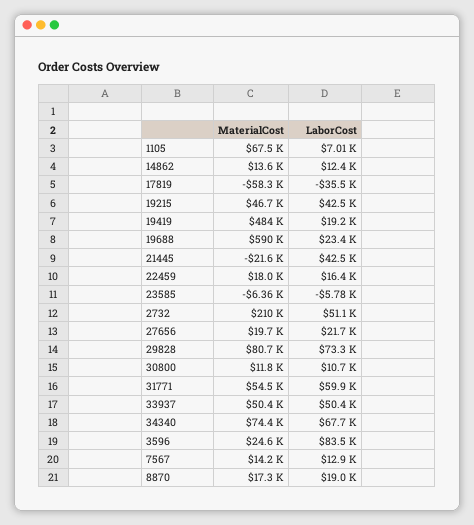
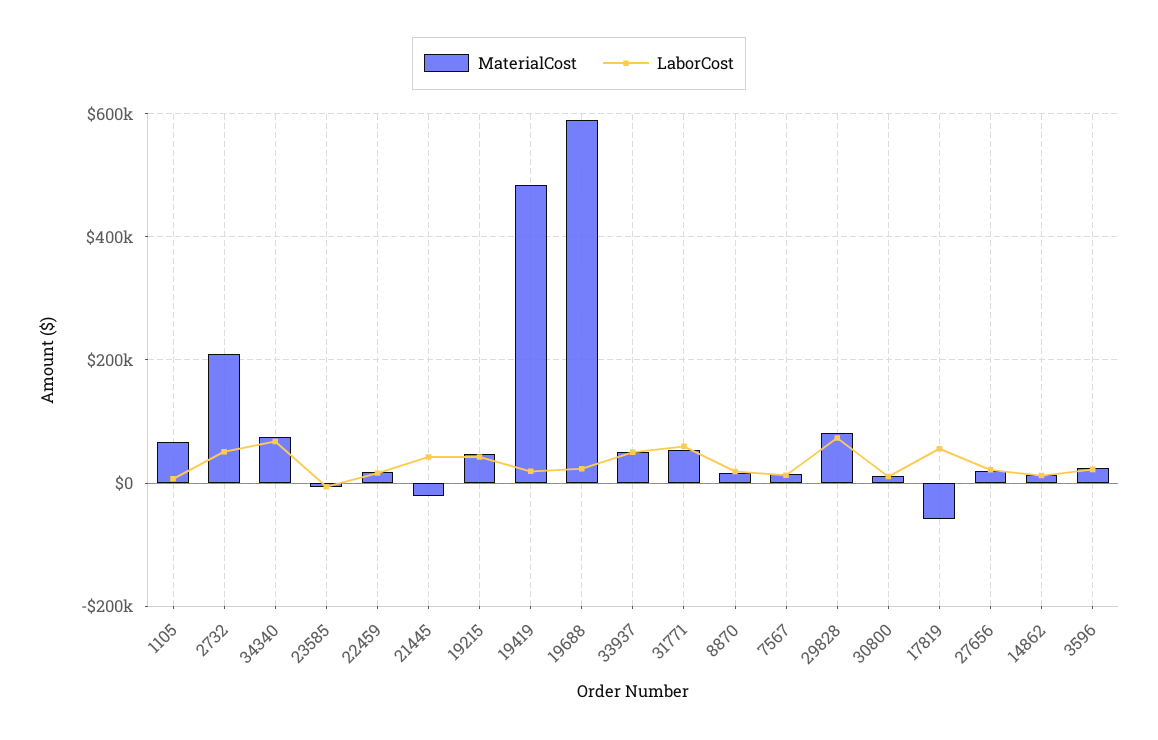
LaborCost, 17819: -35500 -> 60000
LaborCost, 3596: 83500 -> 20000

